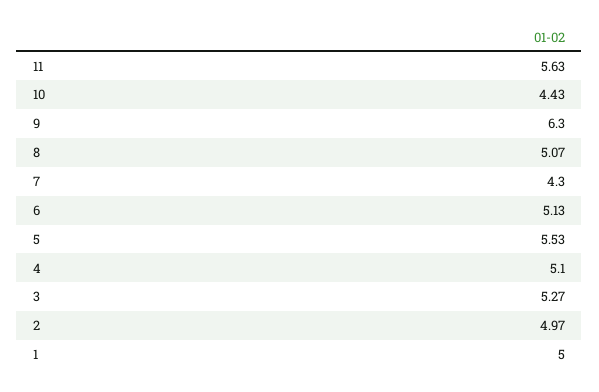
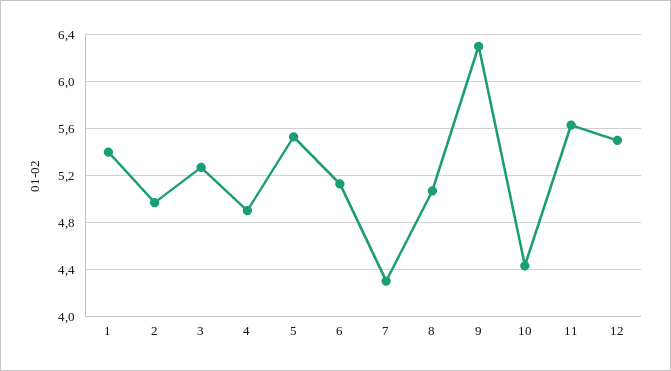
4: 5.1 -> 4.9
1: 5 -> 5.4
12: none -> 5.5

